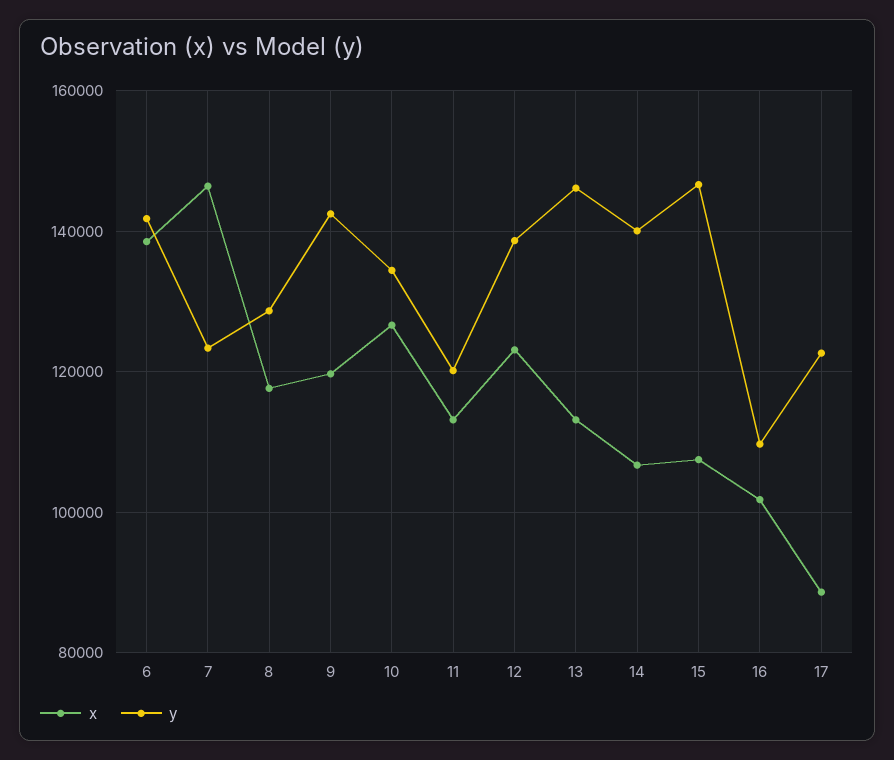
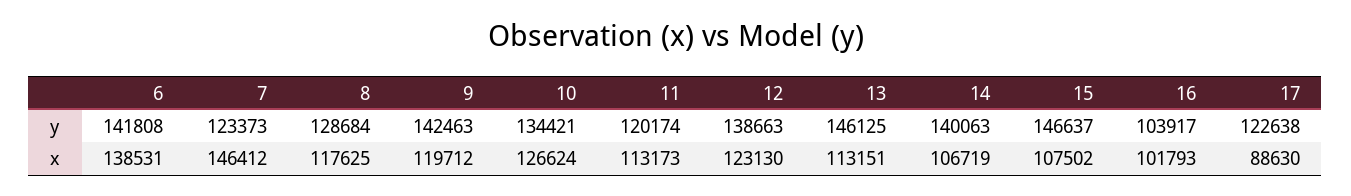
y, 16: 110000 -> 103917

